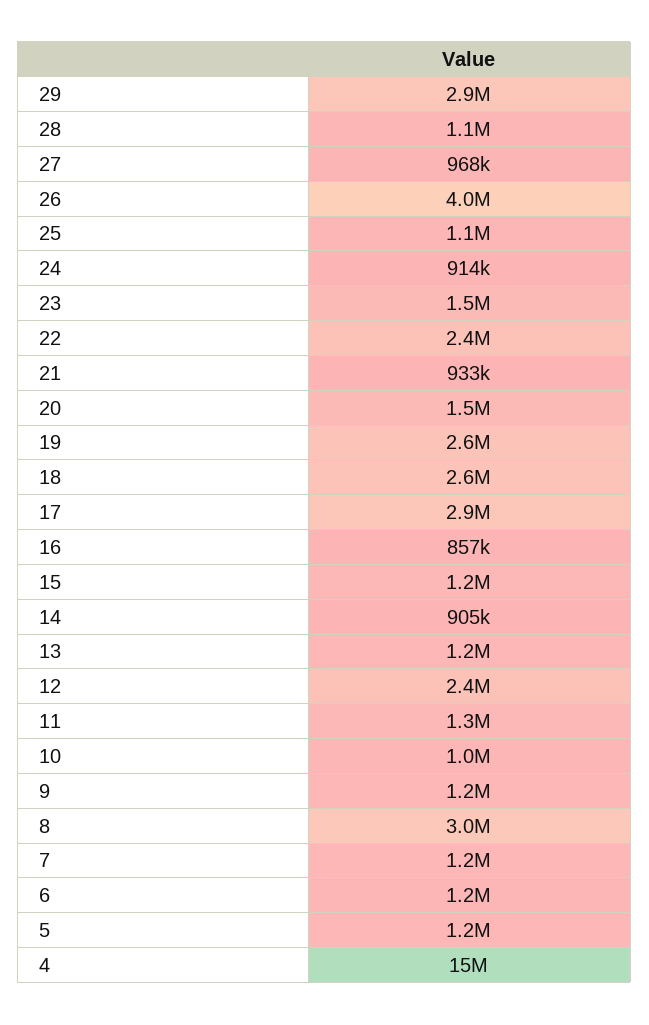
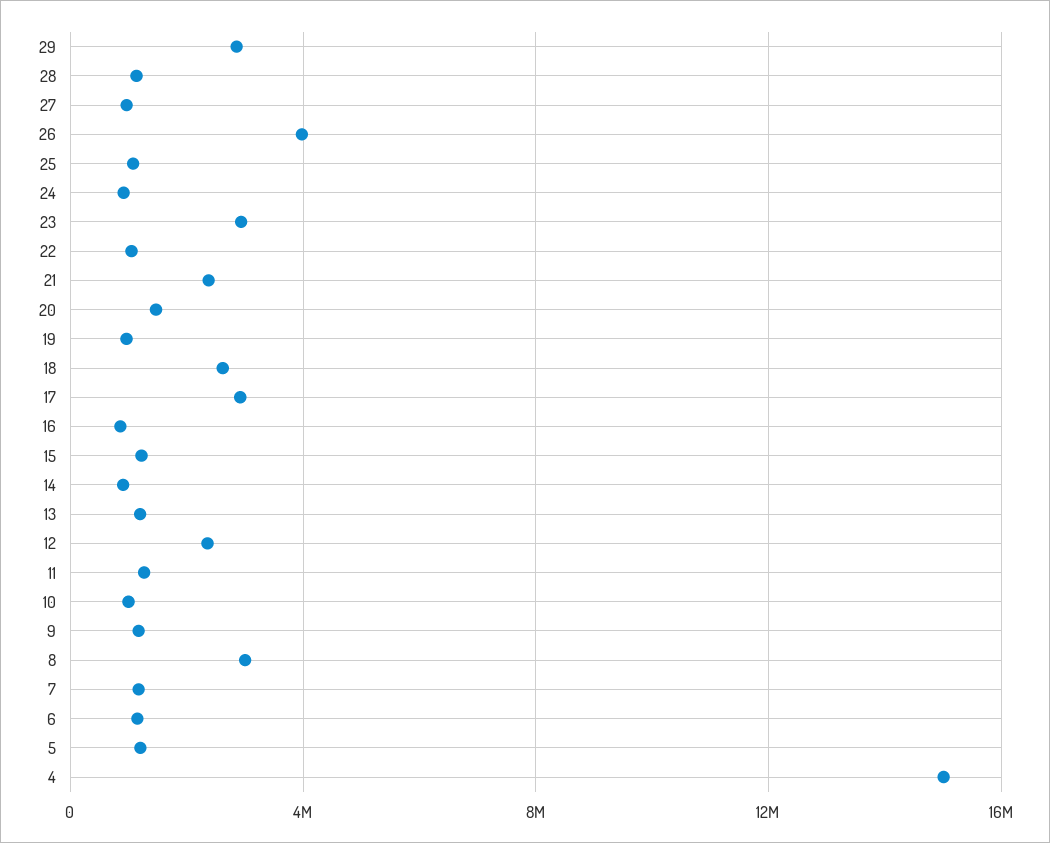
23: 1500000 -> 3000000
22: 2400000 -> 1000000
21: 933000 -> 2500000
19: 2600000 -> 1000000

